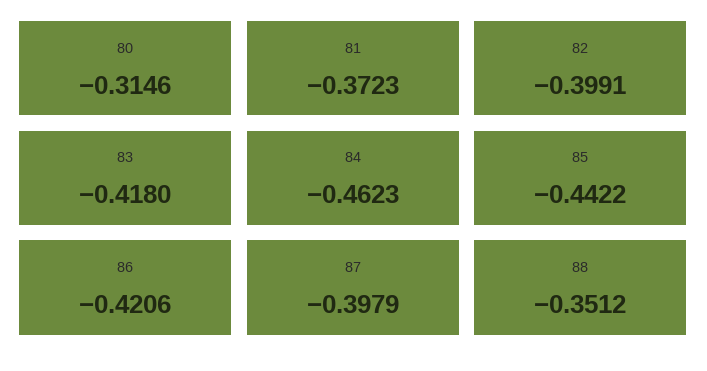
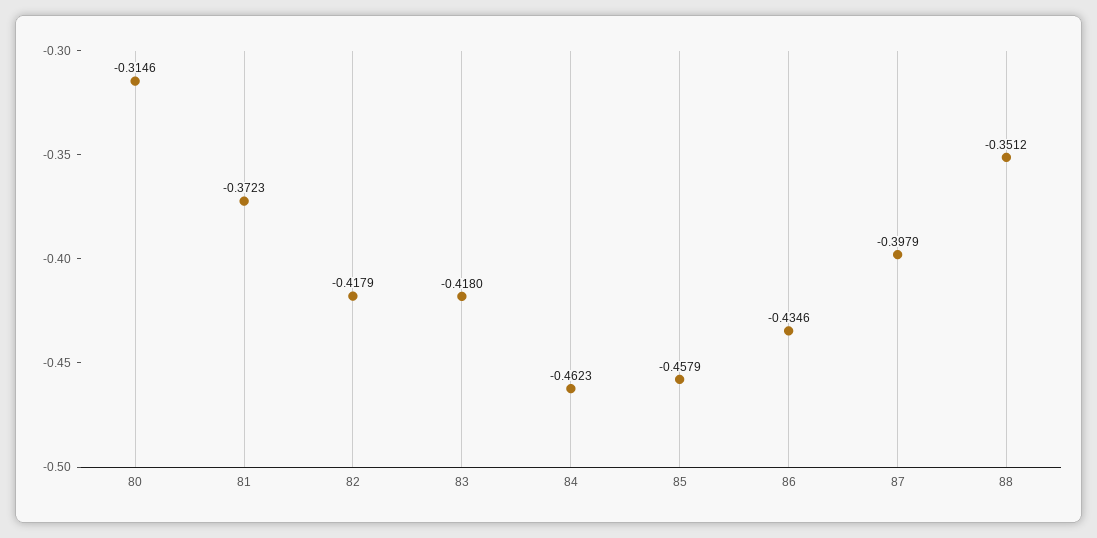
82: -0.3991 -> -0.4179
85: -0.4422 -> -0.4579
86: -0.4206 -> -0.4346

